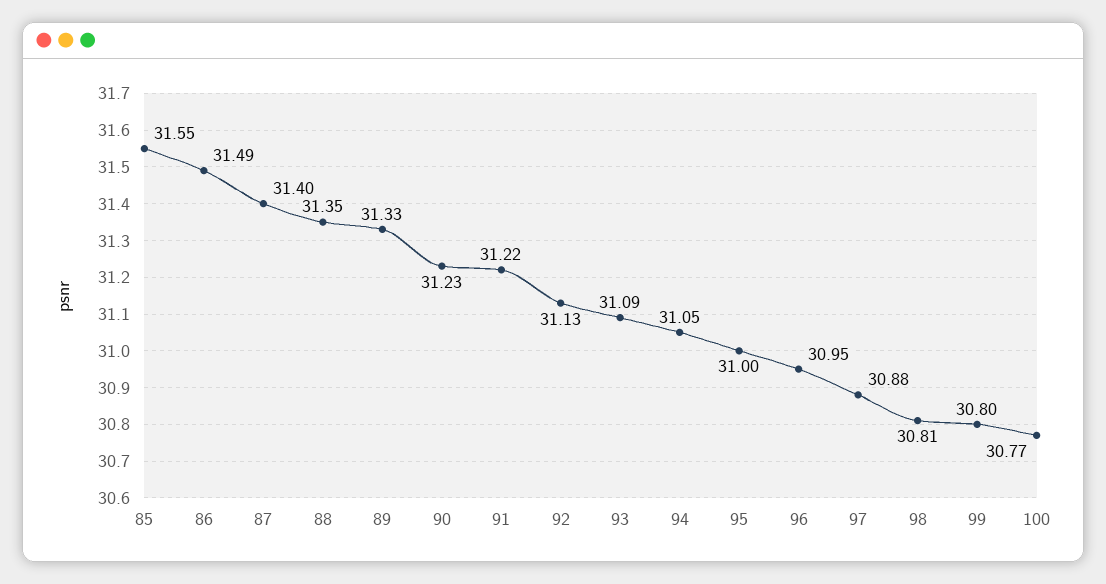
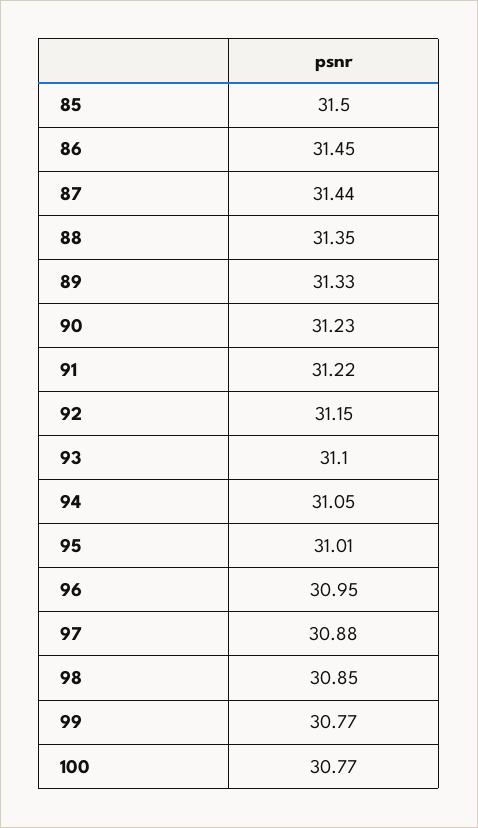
85: 31.55 -> 31.5
86: 31.49 -> 31.45
87: 31.4 -> 31.44
92: 31.13 -> 31.15
93: 31.09 -> 31.1
95: 31 -> 31.01
98: 30.81 -> 30.85
99: 30.8 -> 30.77

